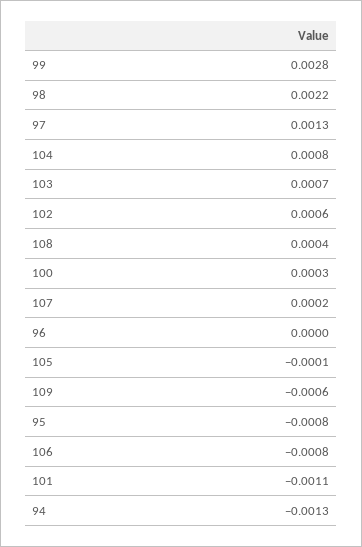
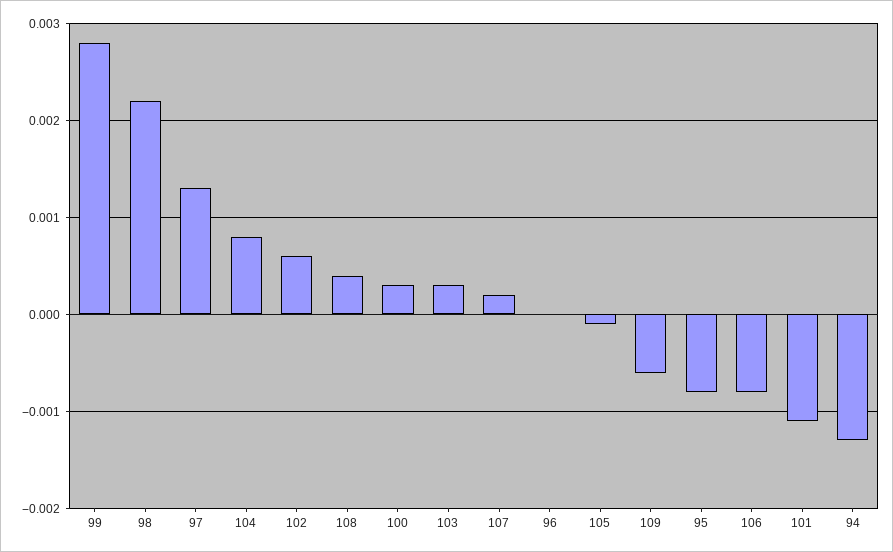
103: 0.0007 -> 0.0003

